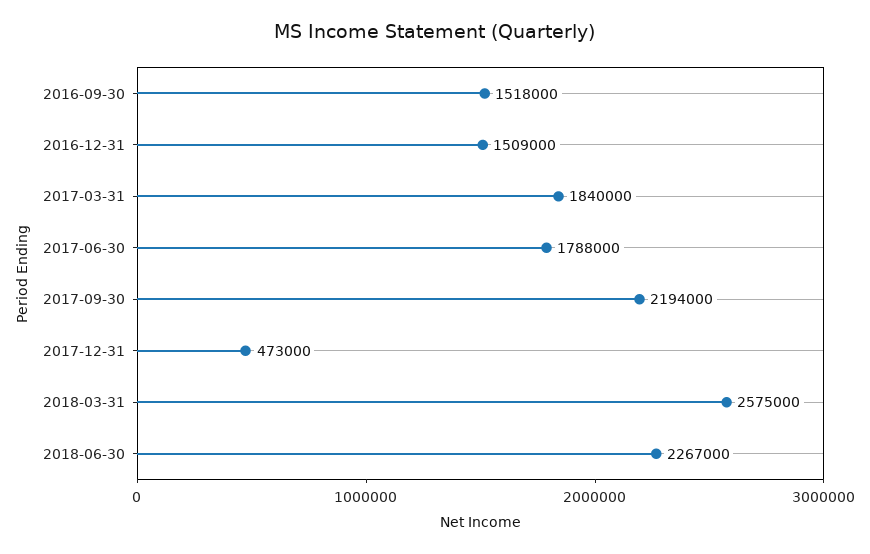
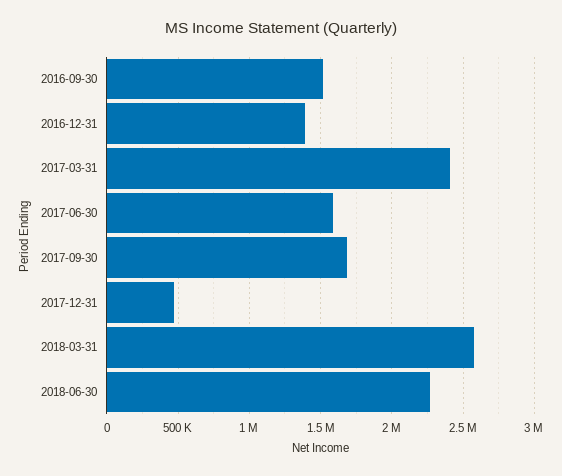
2016-12-31: 1509000 -> 1400000
2017-03-31: 1840000 -> 2400000
2017-06-30: 1788000 -> 1600000
2017-09-30: 2194000 -> 1700000

